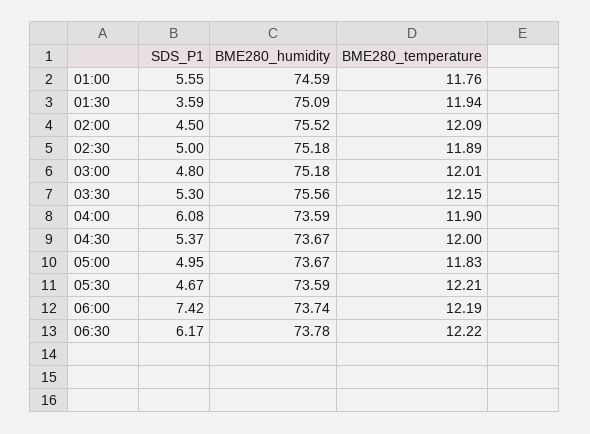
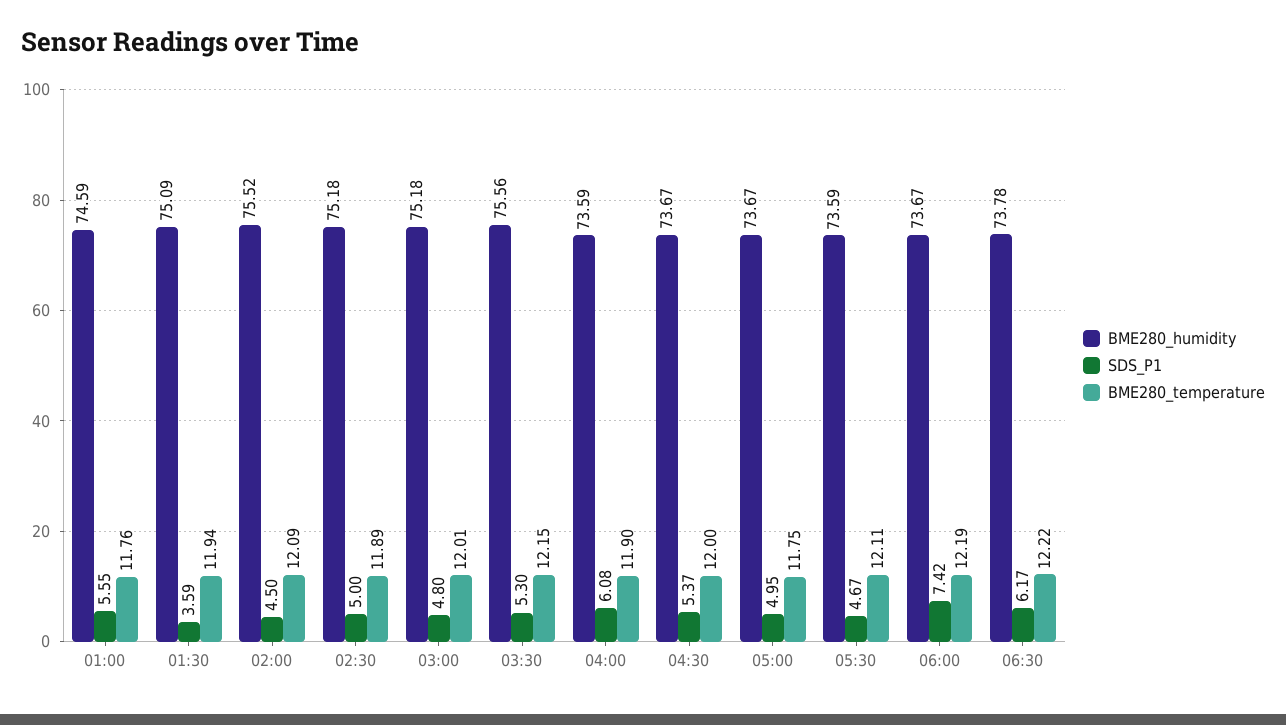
BME280_temperature, 05:00: 11.83 -> 11.75
BME280_temperature, 05:30: 12.21 -> 12.11
BME280_humidity, 06:00: 73.74 -> 73.67

